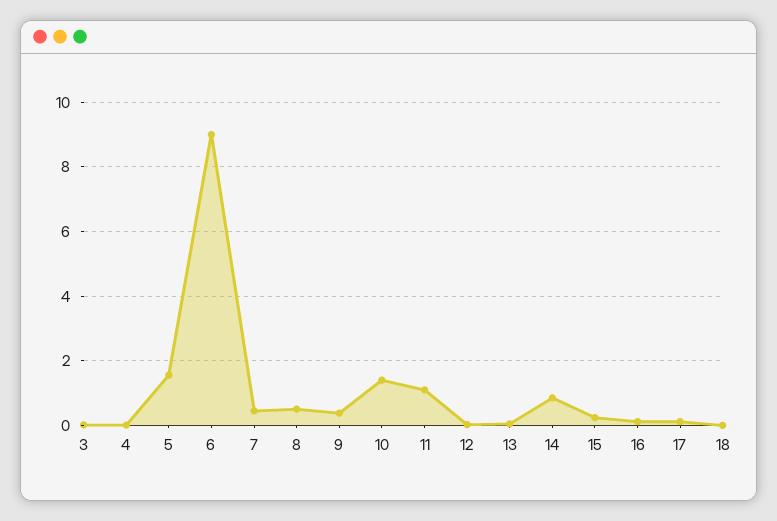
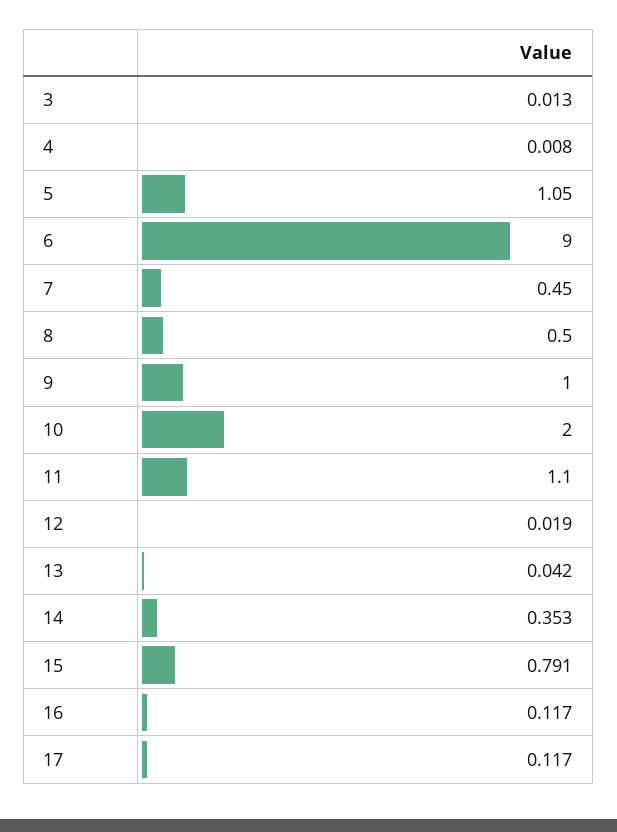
5: 1.6 -> 1.05
9: 0.4 -> 1
10: 1.4 -> 2
14: 0.8 -> 0.353
15: 0.2 -> 0.791
18: 0 -> none

